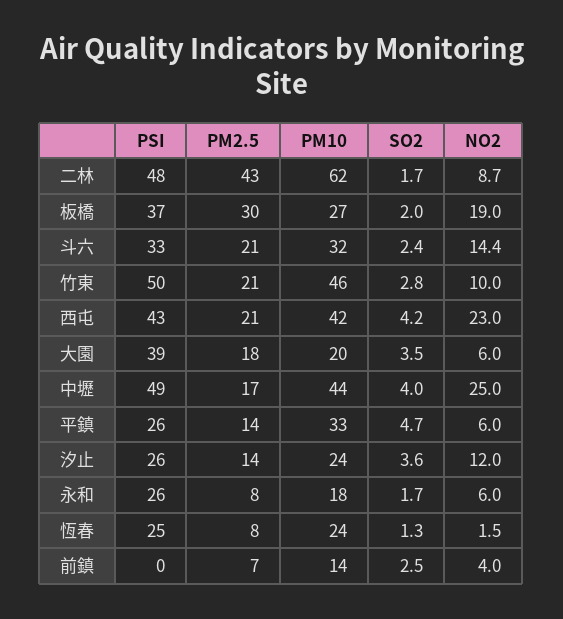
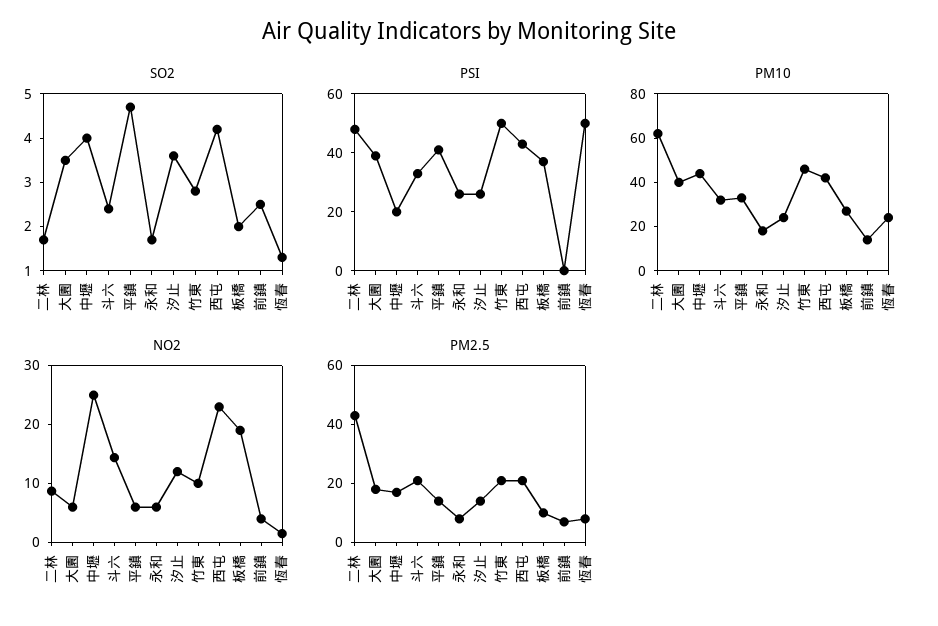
PM2.5, 板橋: 30 -> 10
PM10, 大園: 20 -> 40
PSI, 中壢: 49 -> 20
PSI, 平鎮: 26 -> 40
PSI, 恆春: 25 -> 50

